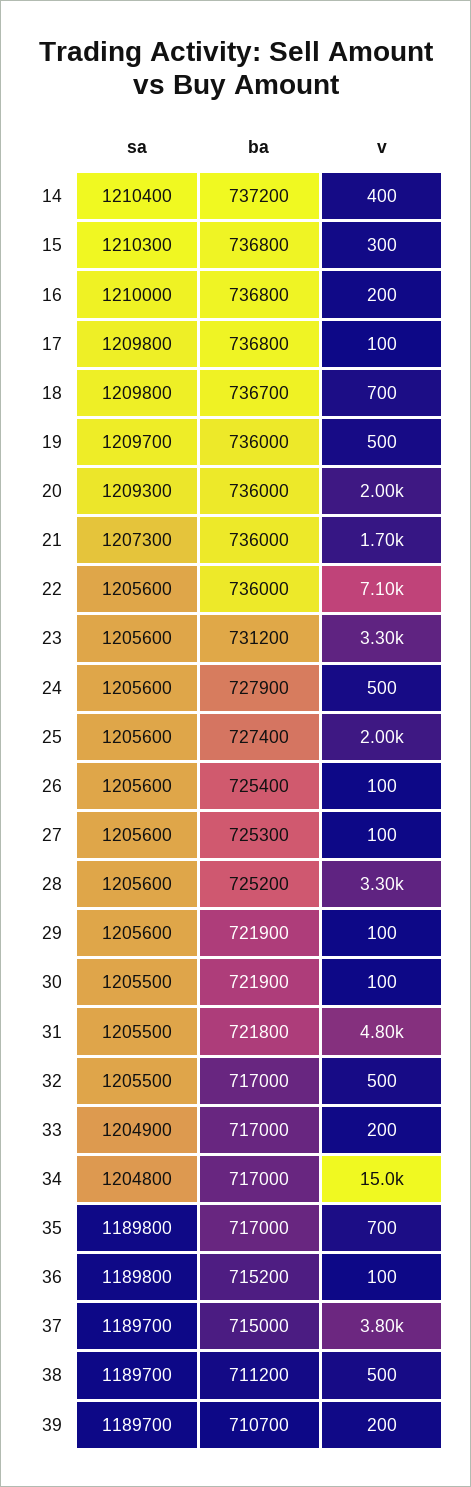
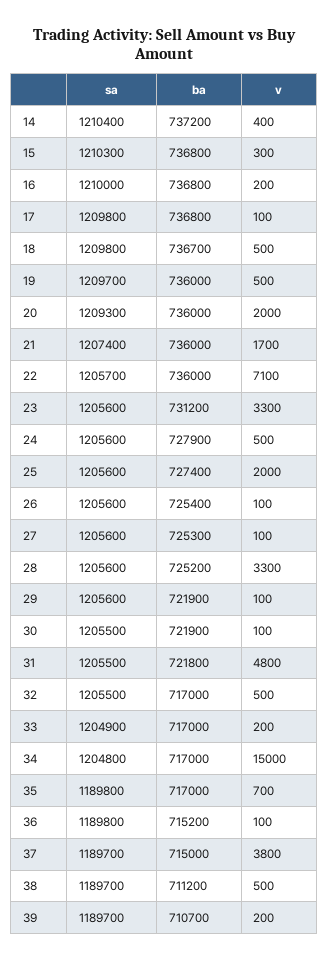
v, 18: 700 -> 500
sa, 21: 1207300 -> 1207400
sa, 22: 1205600 -> 1205700

